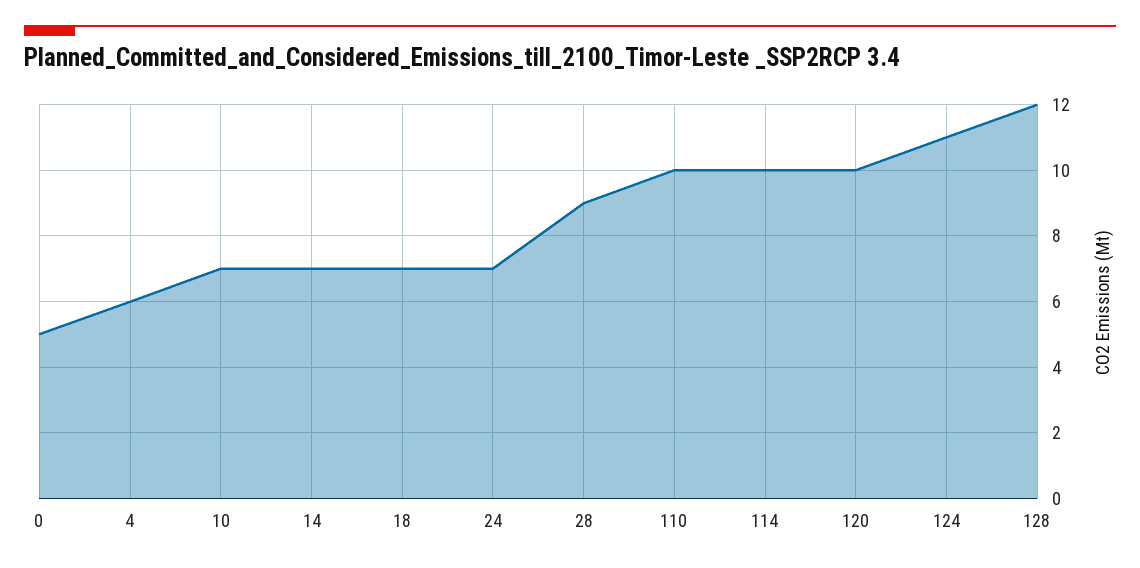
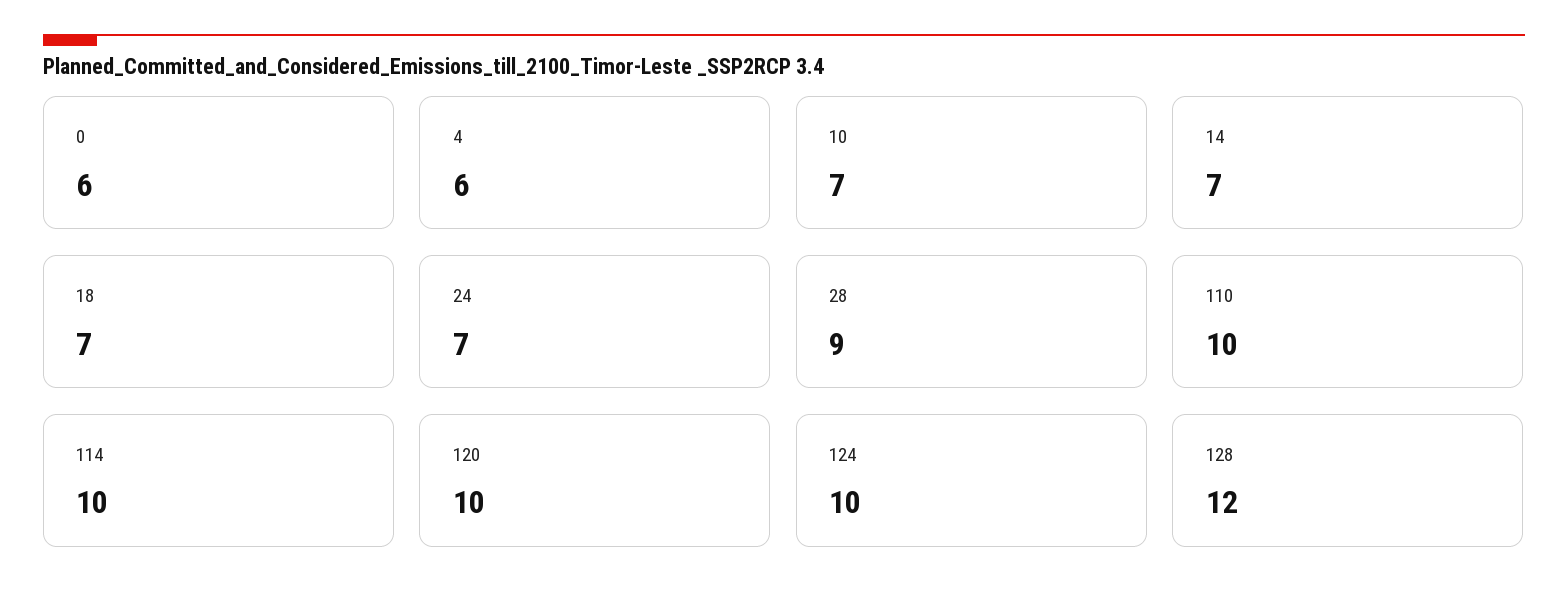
0: 5 -> 6
124: 11 -> 10

